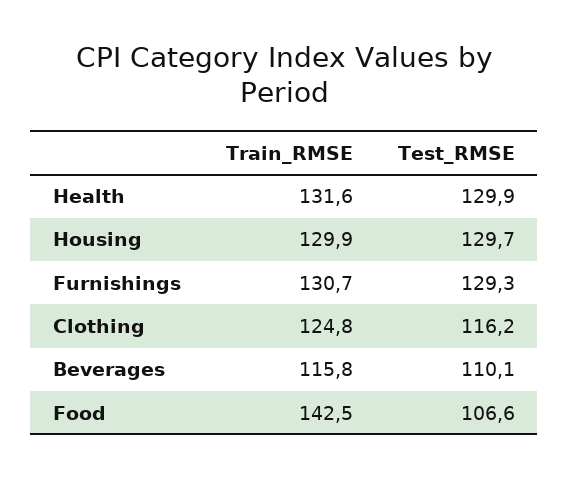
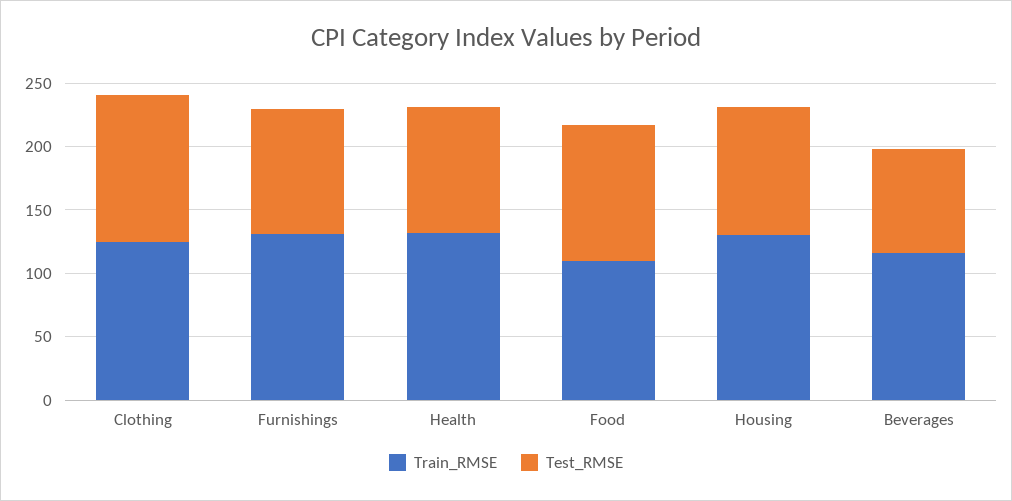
Test_RMSE, Health: 129.9 -> 100
Test_RMSE, Housing: 129.7 -> 100
Test_RMSE, Furnishings: 129.3 -> 100
Test_RMSE, Beverages: 110.1 -> 80
Train_RMSE, Food: 142.5 -> 110

